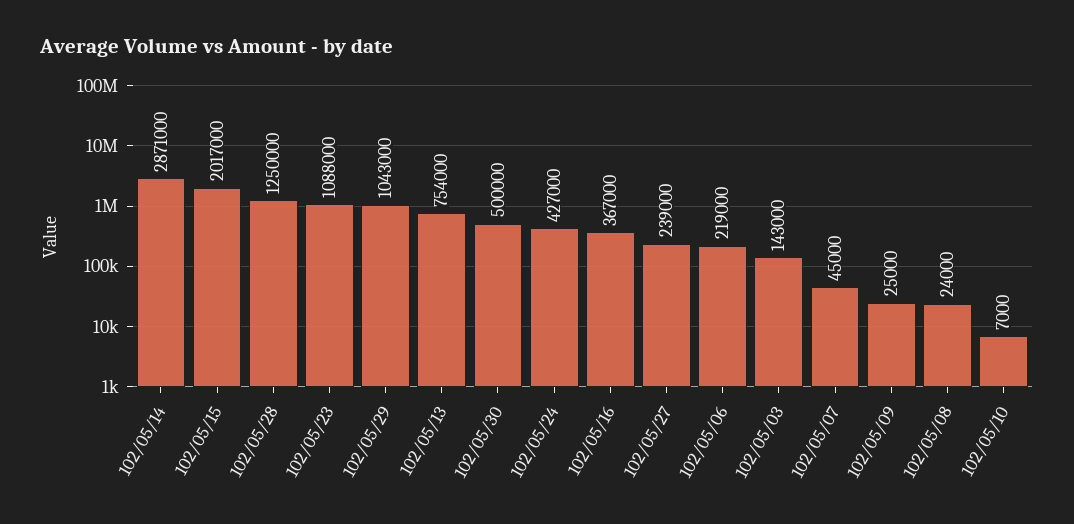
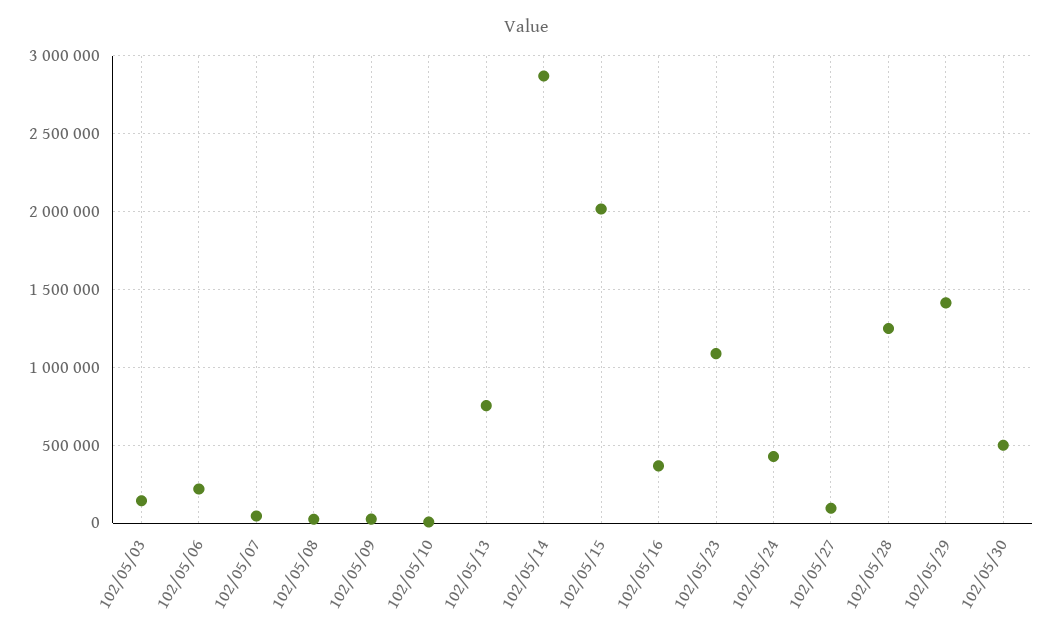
102/05/29: 1043000 -> 1400000
102/05/27: 239000 -> 100000

